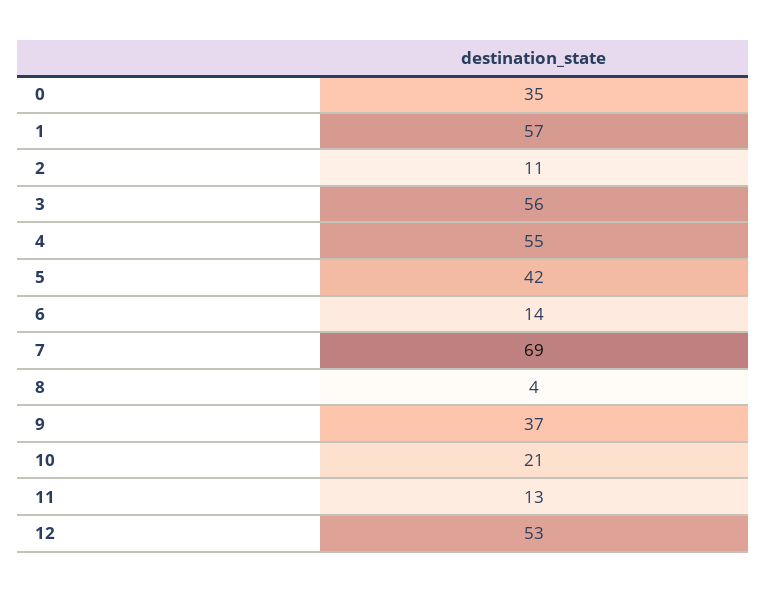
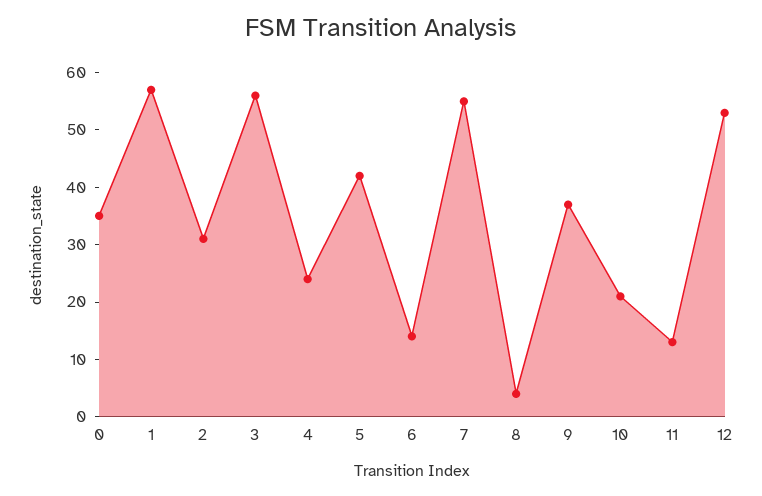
2: 11 -> 30
4: 55 -> 25
7: 69 -> 55

